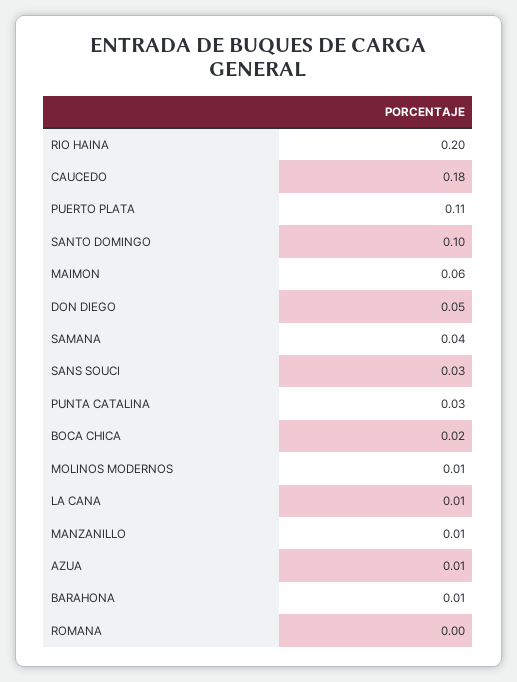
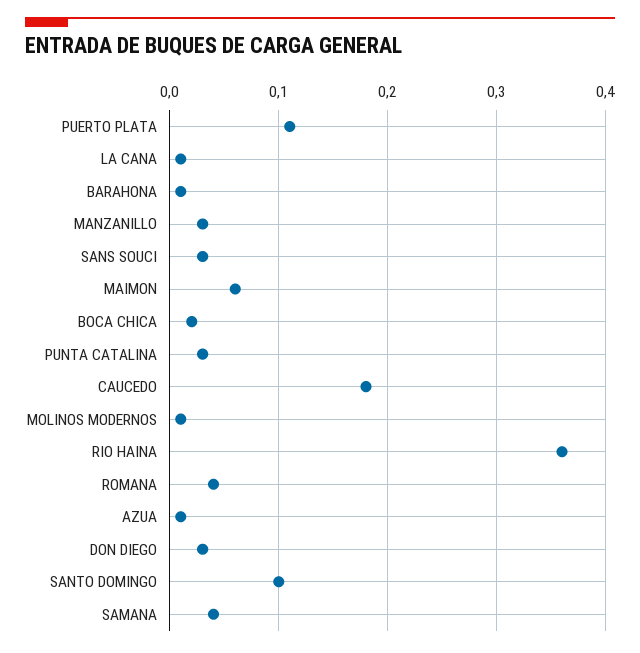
RIO HAINA: 0.2 -> 0.36
DON DIEGO: 0.05 -> 0.03
MANZANILLO: 0.01 -> 0.03
ROMANA: 0 -> 0.04

